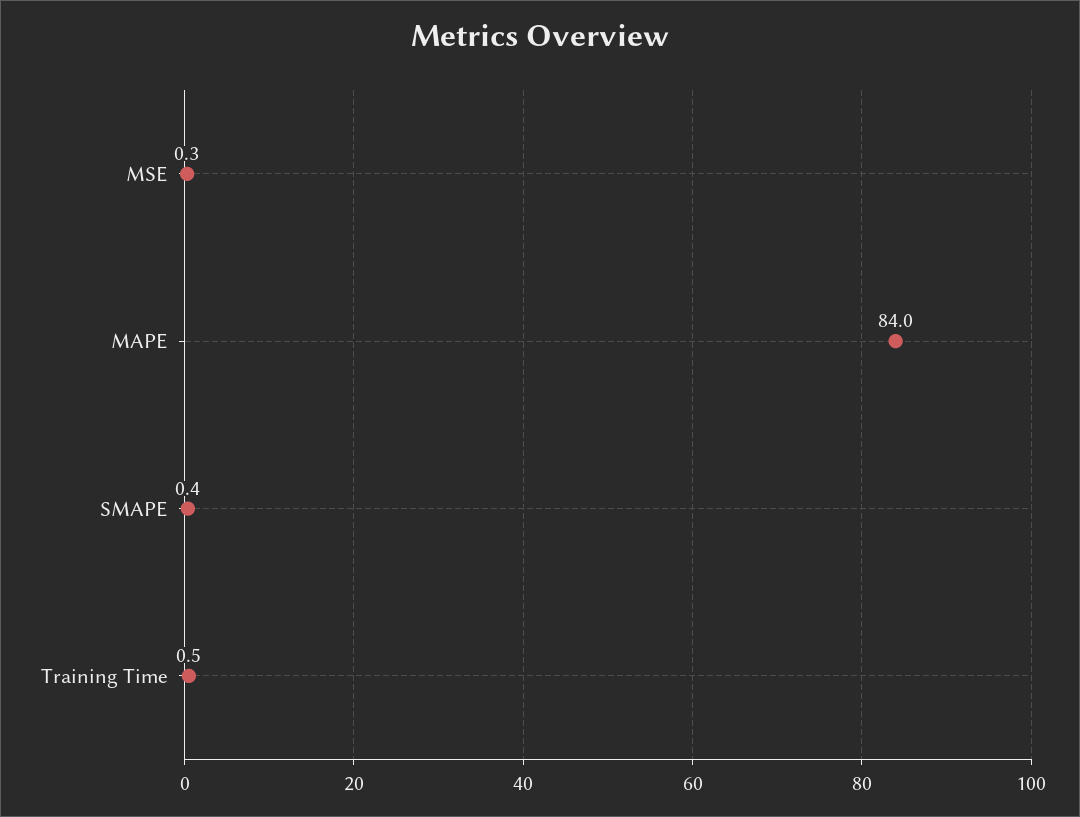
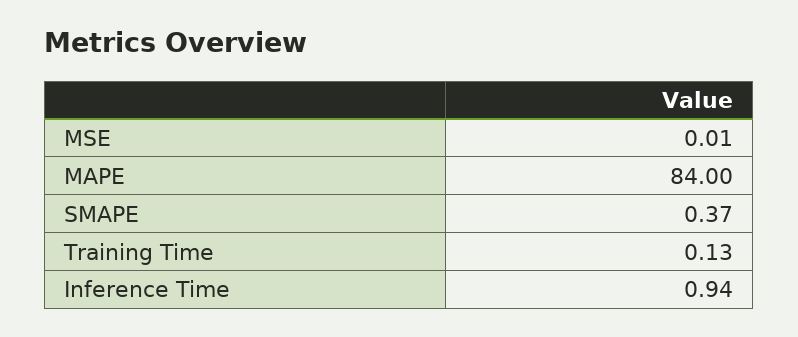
MSE: 0.3 -> 0.01
Training Time: 0.5 -> 0.13
Inference Time: none -> 0.94

